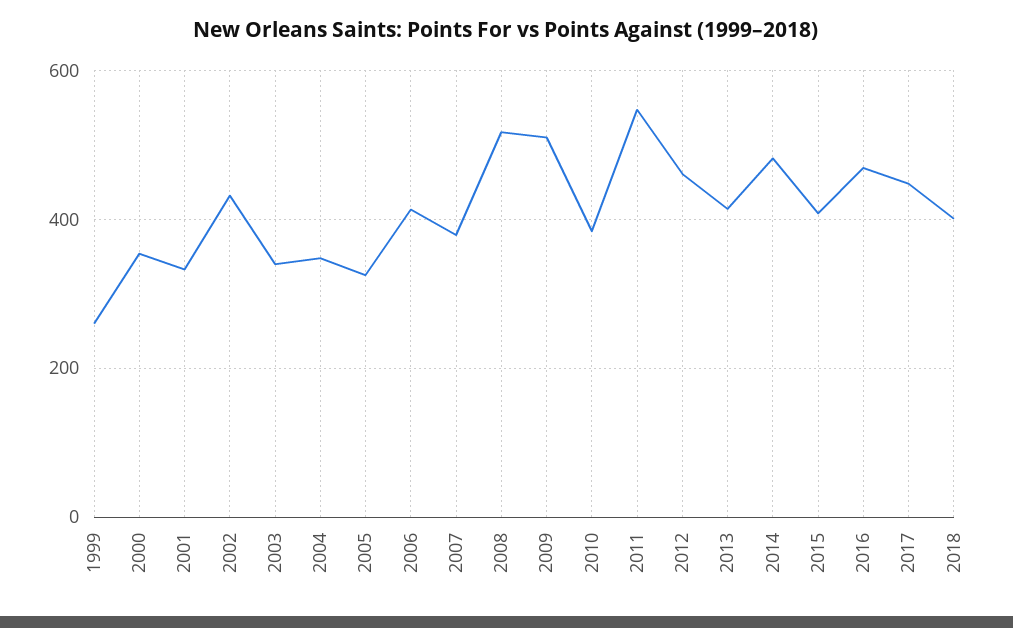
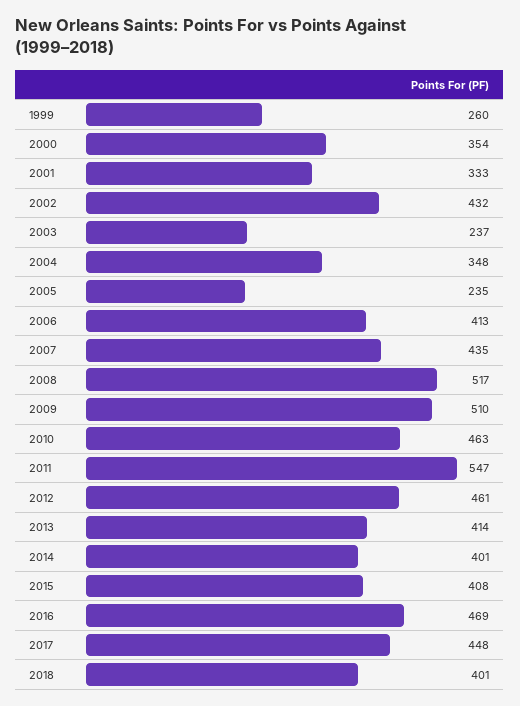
2003: 340 -> 237
2005: 320 -> 235
2007: 380 -> 435
2010: 380 -> 463
2014: 480 -> 401

